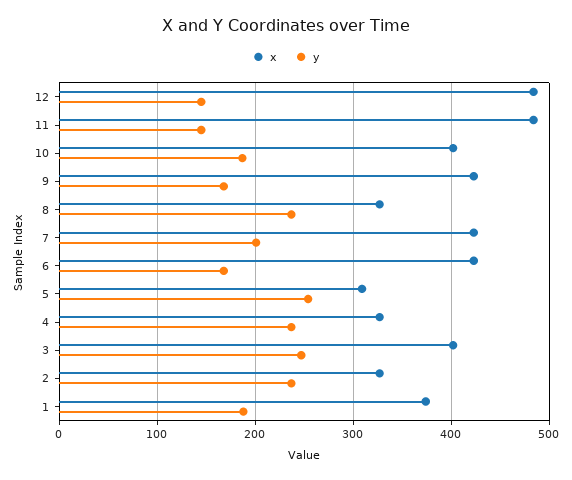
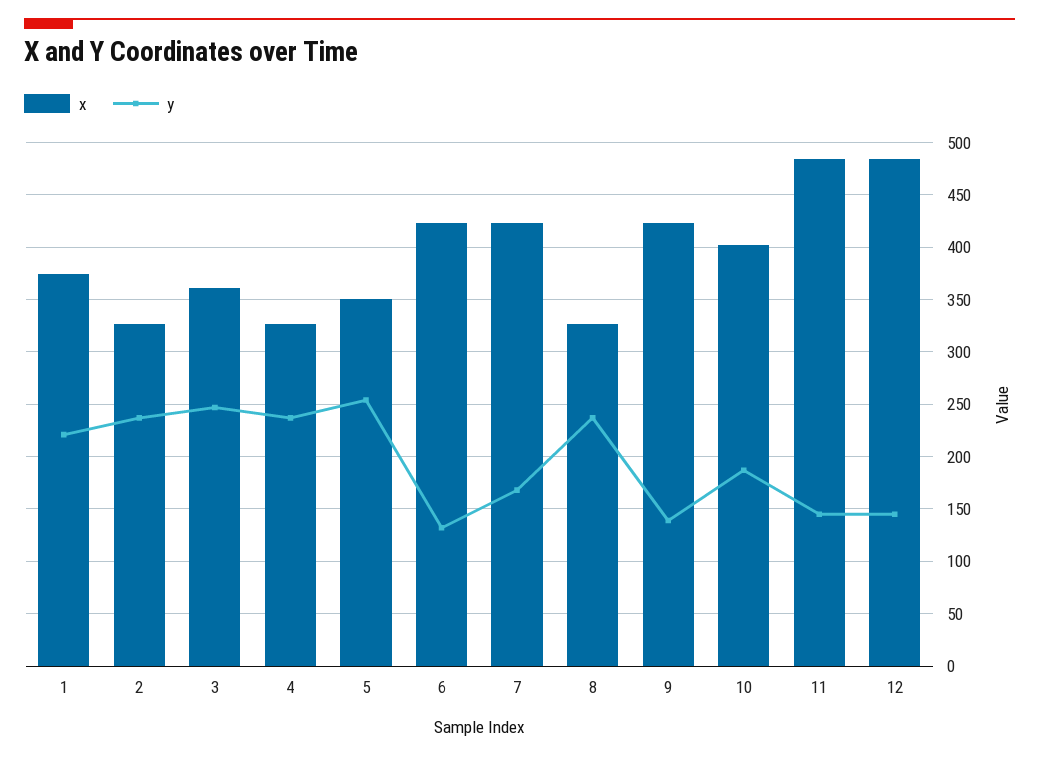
y, 9: 170 -> 140
y, 7: 200 -> 170
y, 6: 170 -> 130
x, 5: 310 -> 350
x, 3: 400 -> 360
y, 1: 190 -> 220

